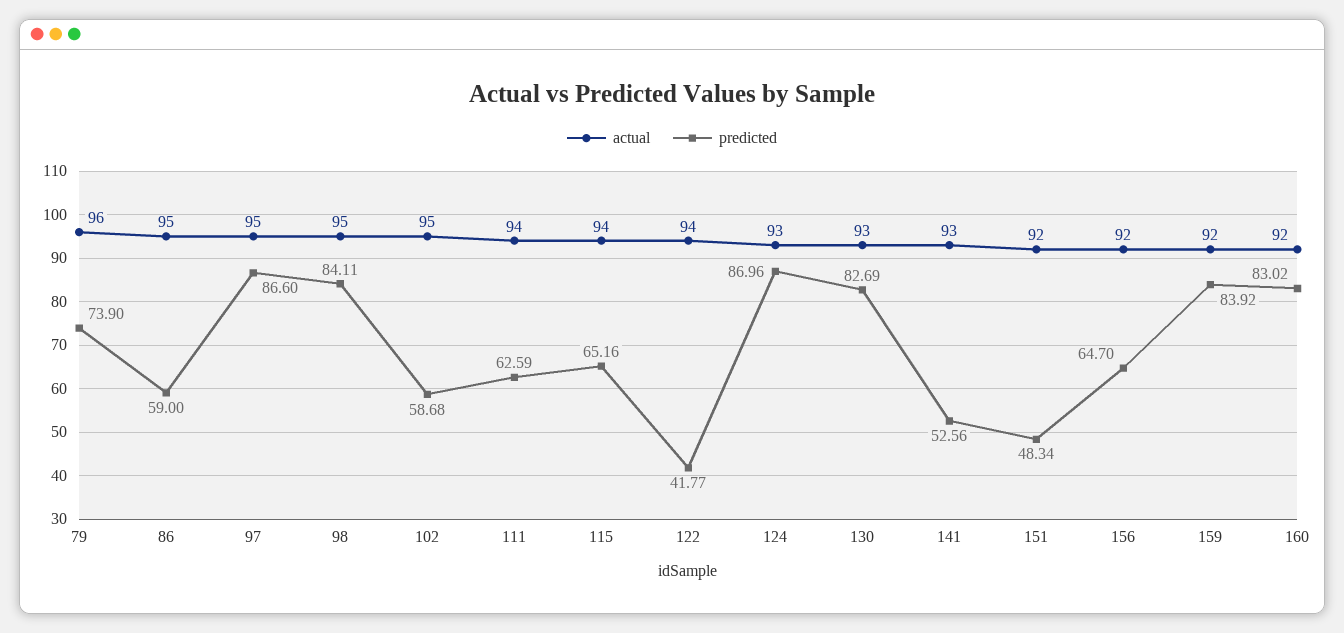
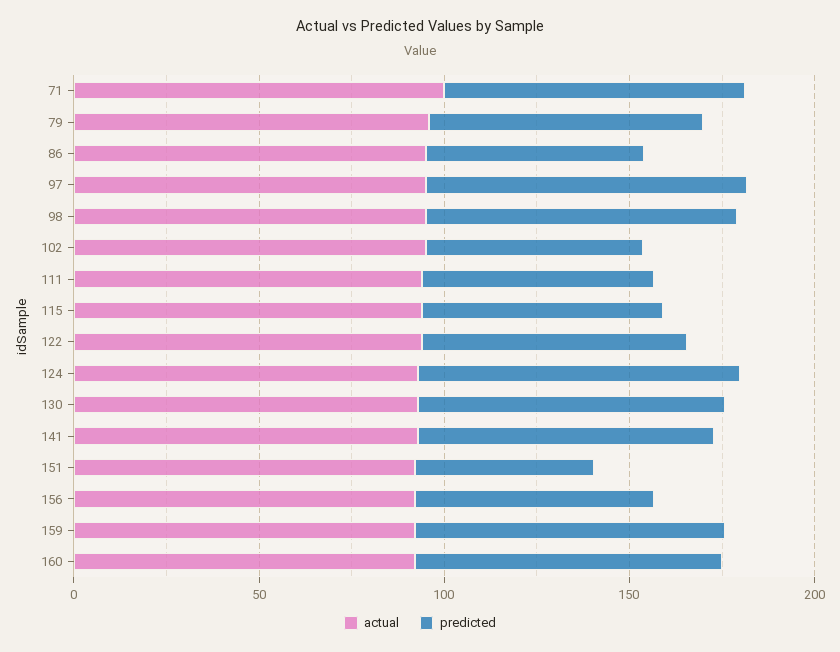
predicted, 122: 41.77 -> 70
predicted, 141: 52.56 -> 80
actual, 71: none -> 100
predicted, 71: none -> 80

